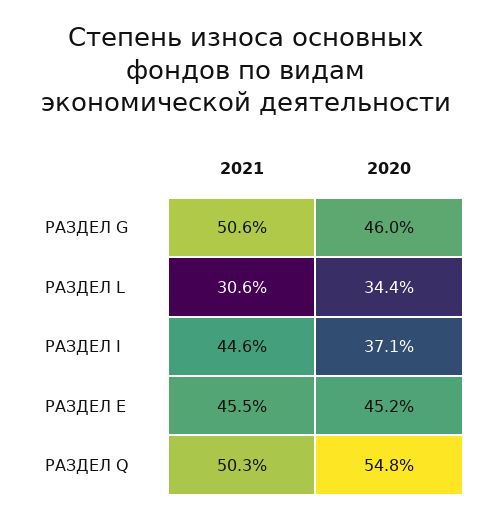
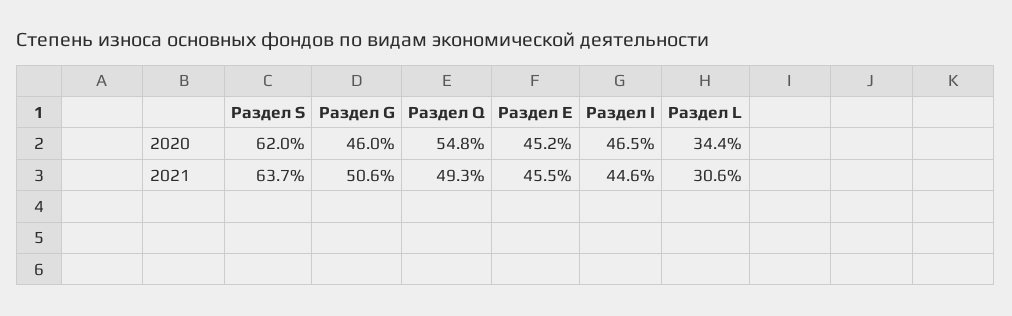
2020, РАЗДЕЛ I: 37.1 -> 46.5
2021, РАЗДЕЛ Q: 50.3 -> 49.3
2020, Раздел S: none -> 62
2021, Раздел S: none -> 63.7

